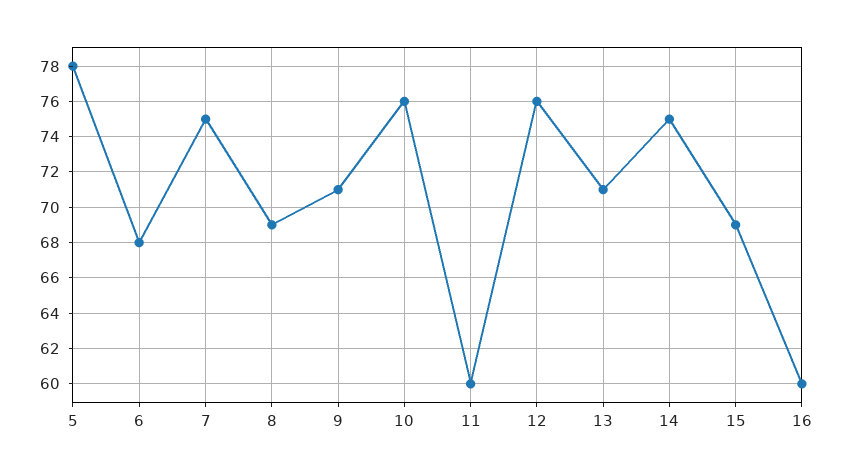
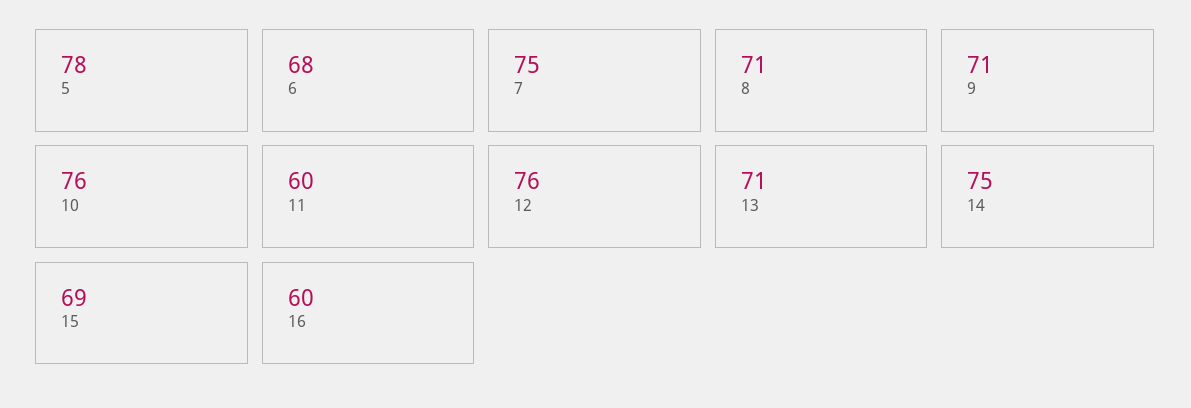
8: 69 -> 71

